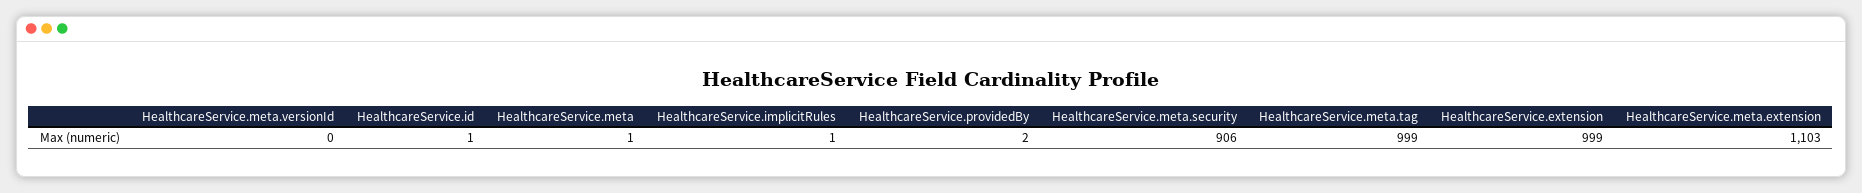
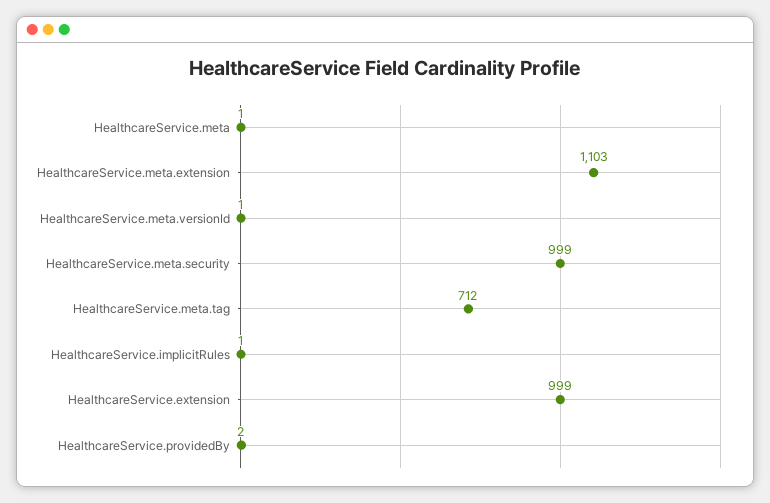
HealthcareService.meta.versionId: 0 -> 1
HealthcareService.id: 1 -> none
HealthcareService.meta.security: 906 -> 999
HealthcareService.meta.tag: 999 -> 712

